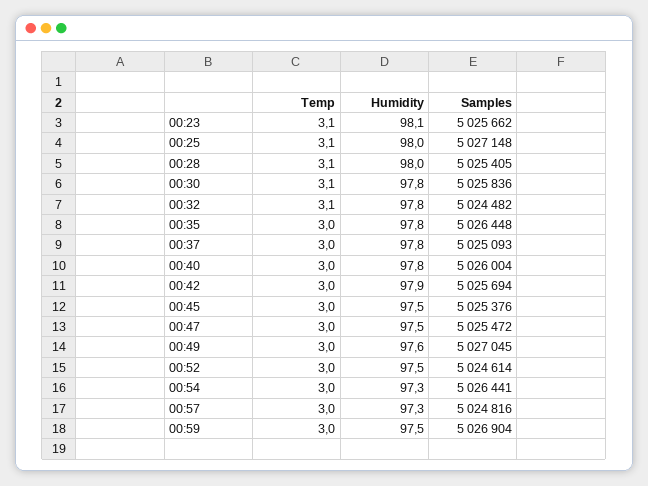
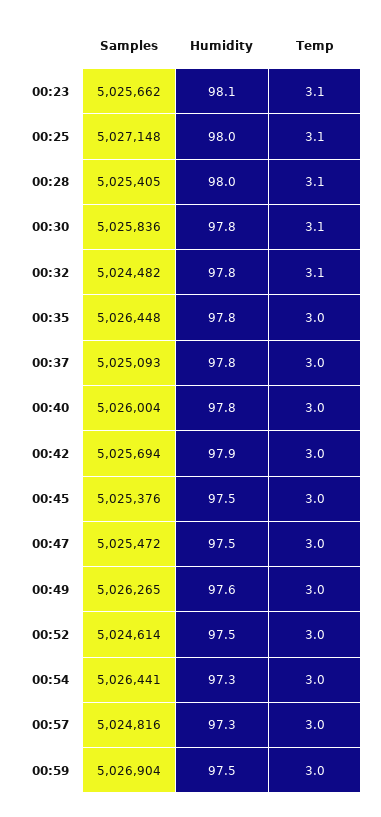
Samples, 00:49: 5027045 -> 5026265

